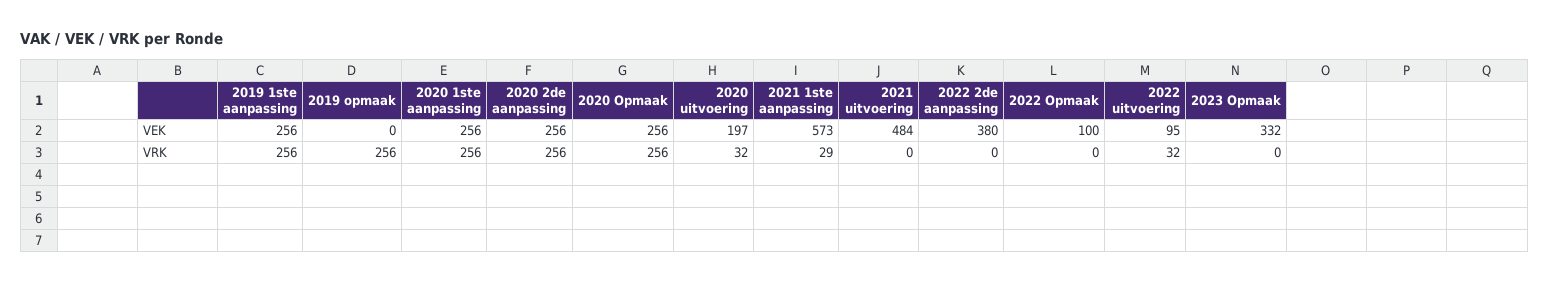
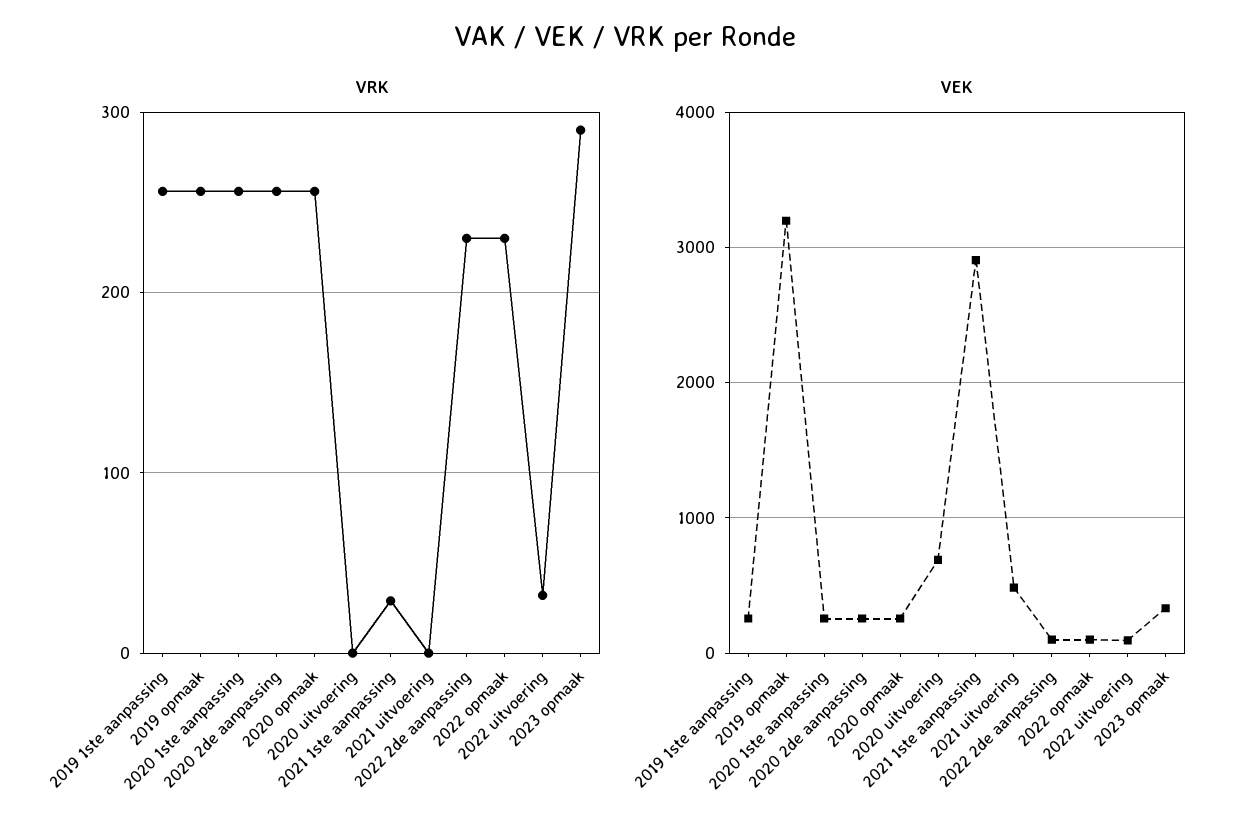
VEK, 2019 opmaak: 0 -> 3200
VEK, 2020 uitvoering: 197 -> 700
VEK, 2021 1ste aanpassing: 573 -> 2900
VEK, 2022 2de aanpassing: 380 -> 100
VRK, 2020 uitvoering: 32 -> 0
VRK, 2022 2de aanpassing: 0 -> 230
VRK, 2022 Opmaak: 0 -> 230
VRK, 2023 Opmaak: 0 -> 290

